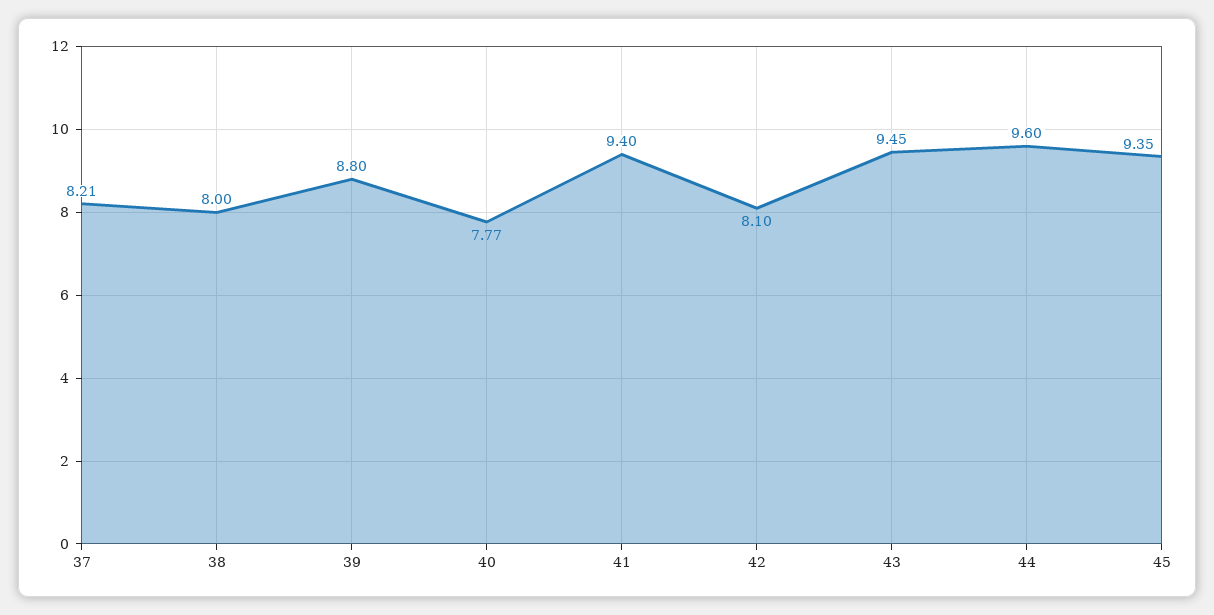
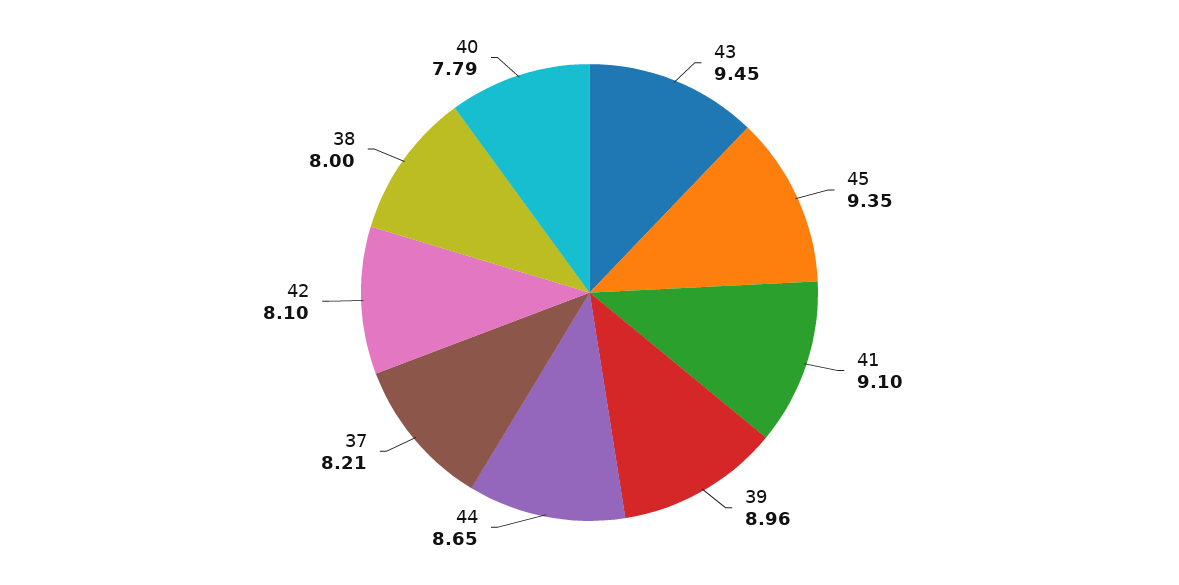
39: 8.8 -> 8.96
40: 7.77 -> 7.79
41: 9.4 -> 9.1
44: 9.6 -> 8.65

